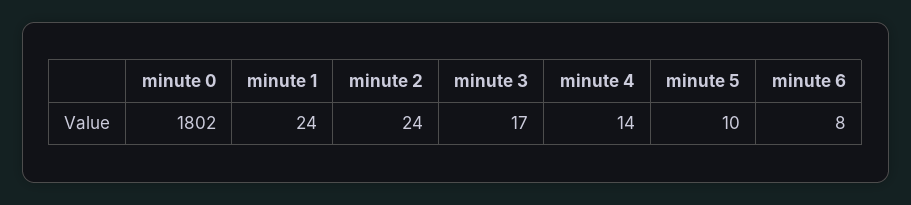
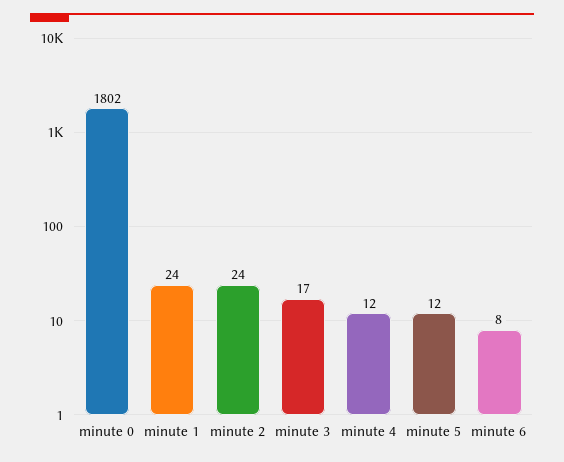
minute 4: 14 -> 12
minute 5: 10 -> 12

